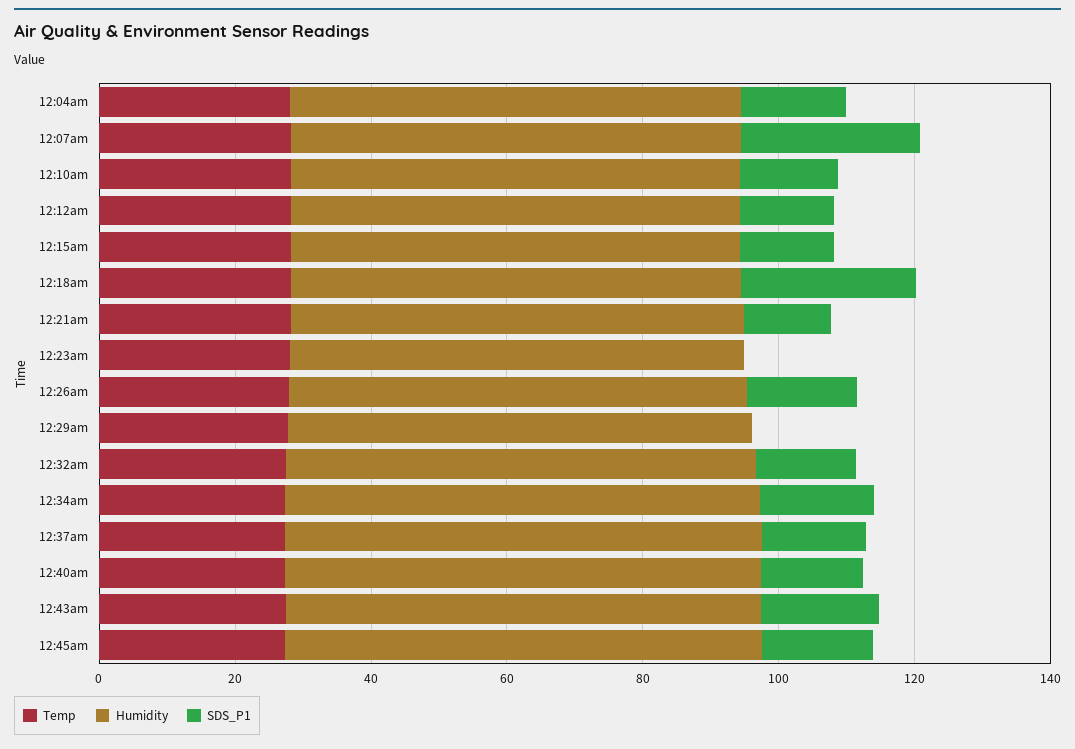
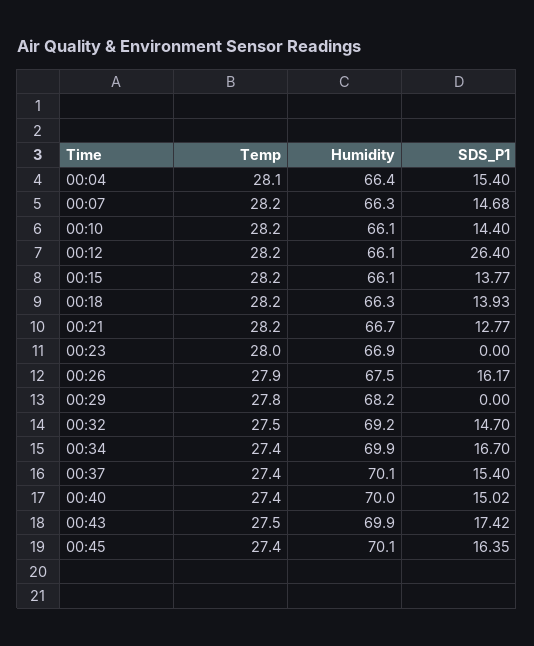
SDS_P1, 12:07am: 25 -> 14.68
SDS_P1, 12:12am: 15 -> 26.4
SDS_P1, 12:18am: 25 -> 13.93

